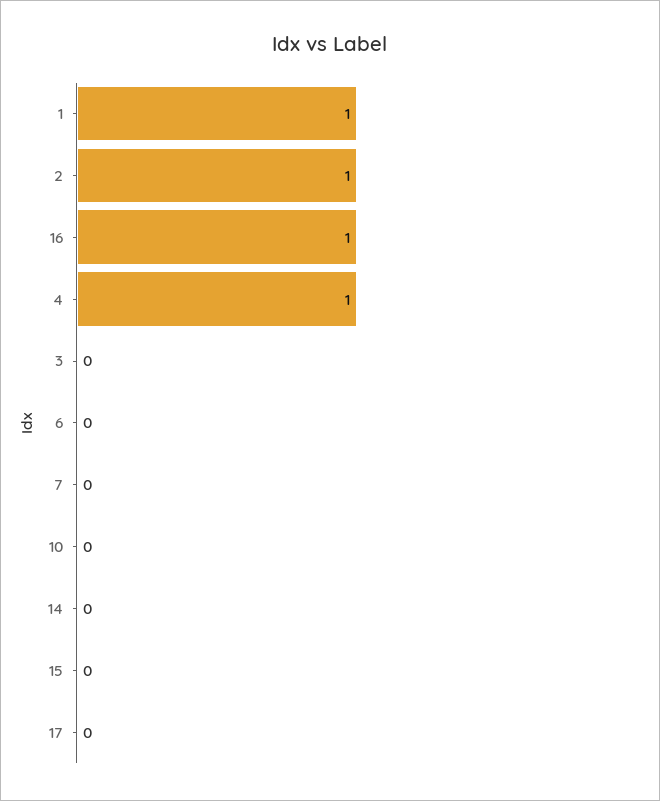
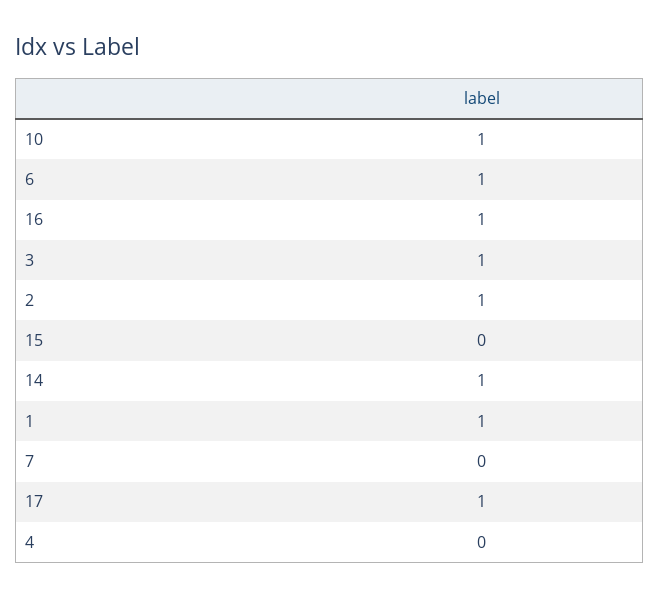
4: 1 -> 0
3: 0 -> 1
6: 0 -> 1
10: 0 -> 1
14: 0 -> 1
17: 0 -> 1

